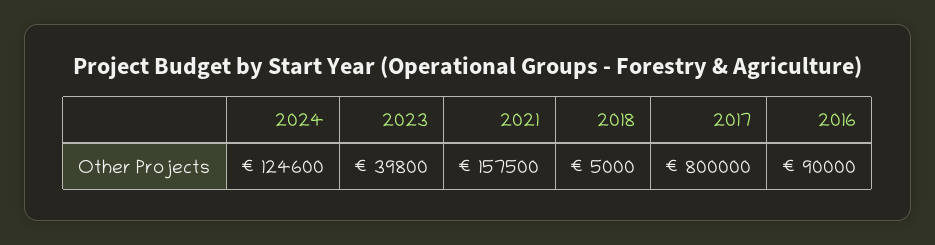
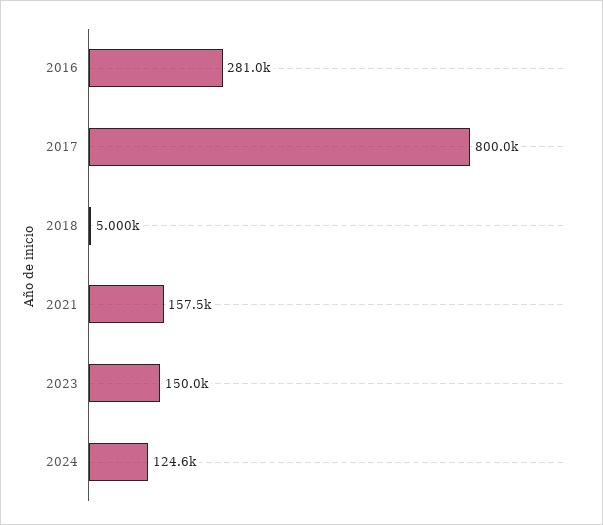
2023: 39800 -> 150000
2016: 90000 -> 281000

